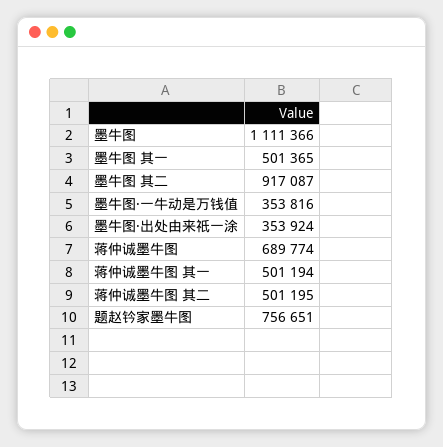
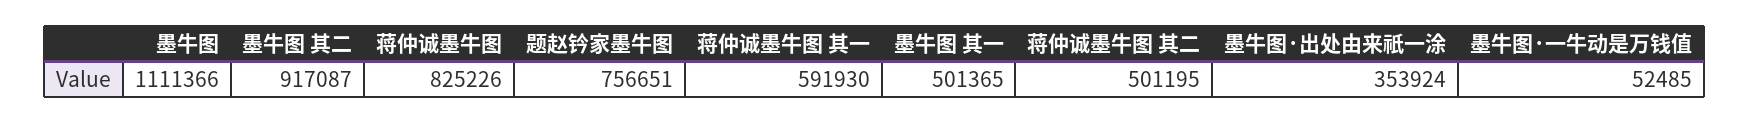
墨牛图·一牛动是万钱值: 353816 -> 52485
蒋仲诚墨牛图: 689774 -> 825226
蒋仲诚墨牛图 其一: 501194 -> 591930

